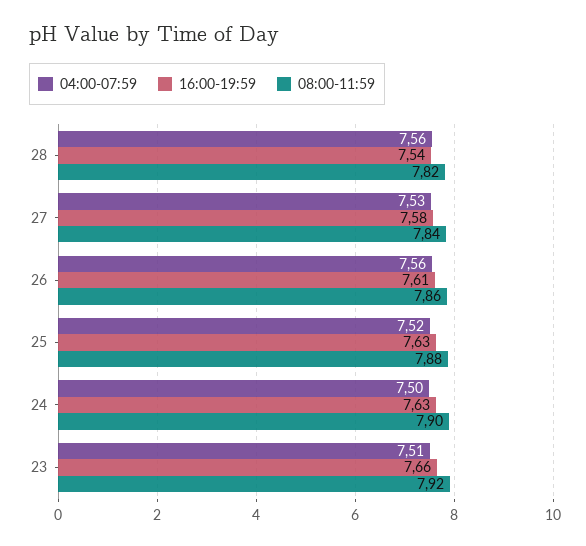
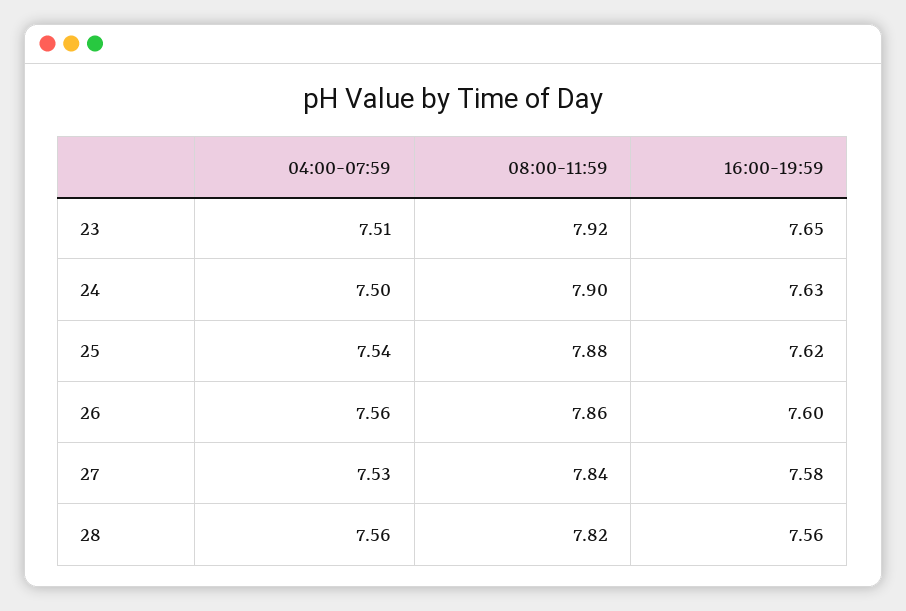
16:00-19:59, 28: 7.54 -> 7.56
16:00-19:59, 26: 7.61 -> 7.6
04:00-07:59, 25: 7.52 -> 7.54
16:00-19:59, 25: 7.63 -> 7.62
16:00-19:59, 23: 7.66 -> 7.65

